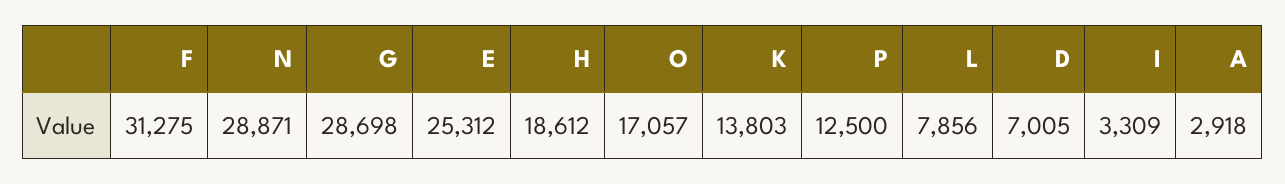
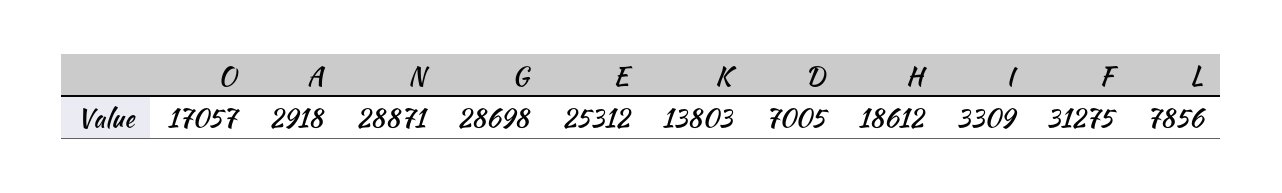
P: 12500 -> none

